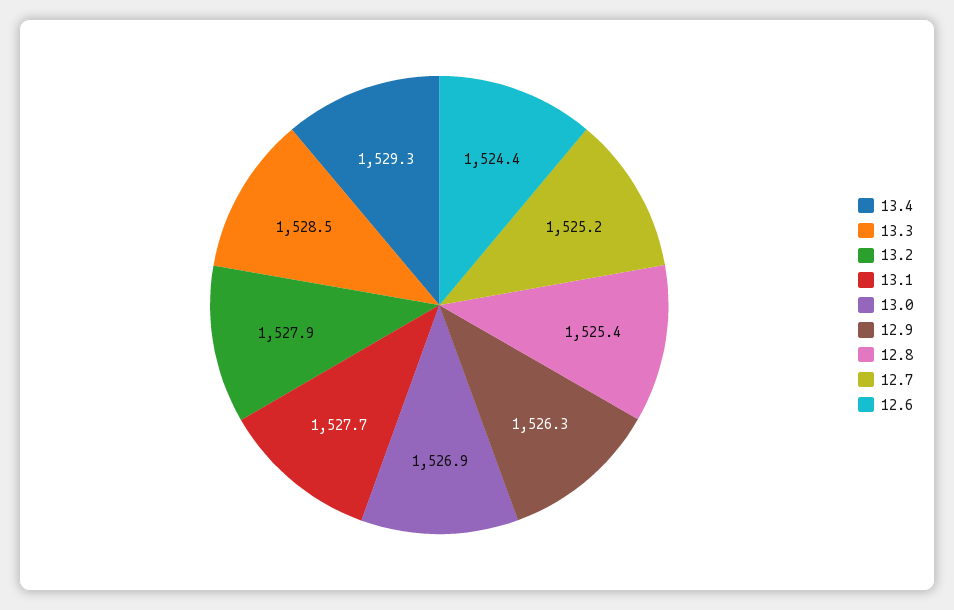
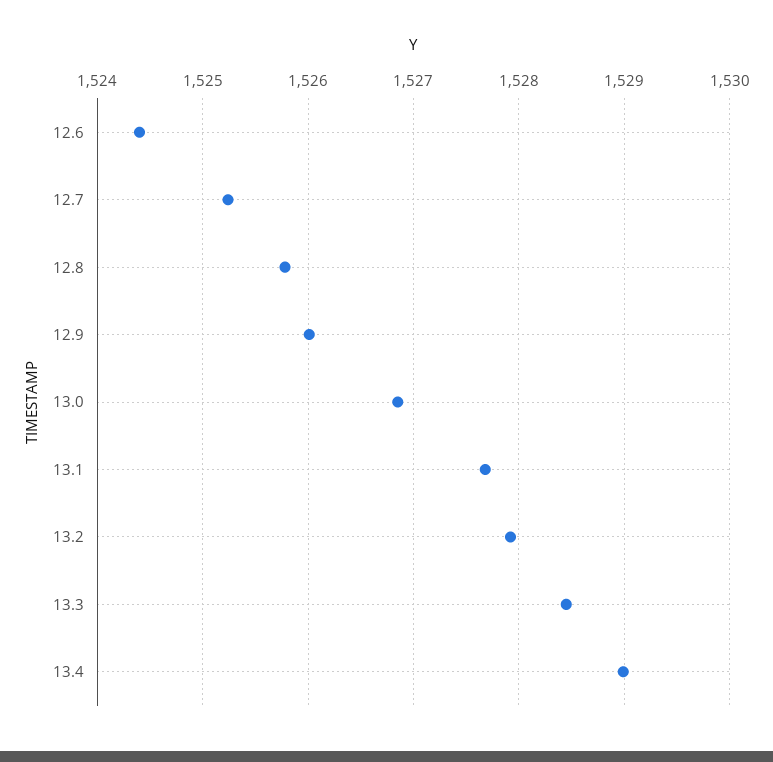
13.4: 1529.3 -> 1529
12.9: 1526.3 -> 1526
12.8: 1525.4 -> 1525.8

